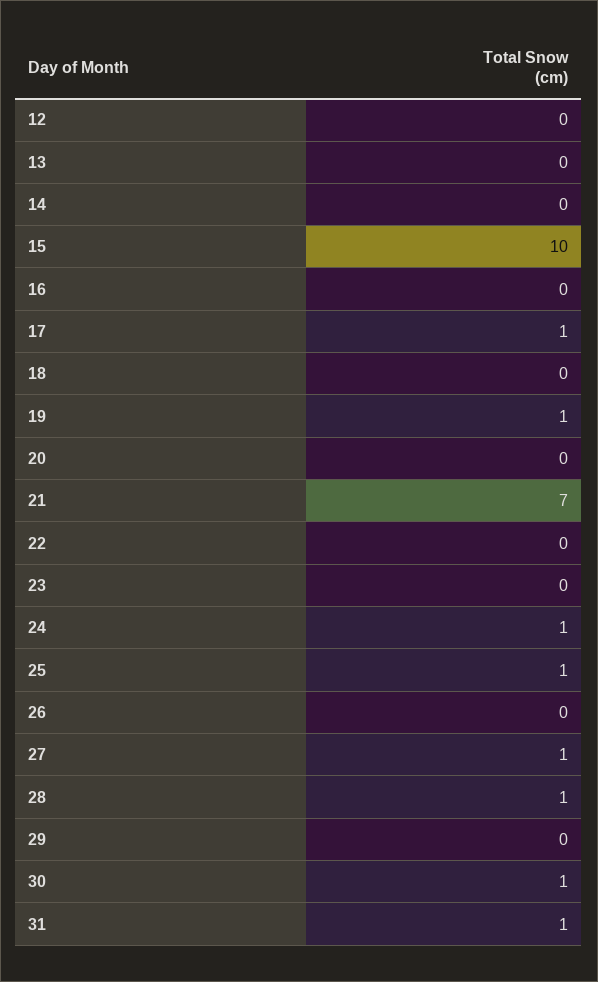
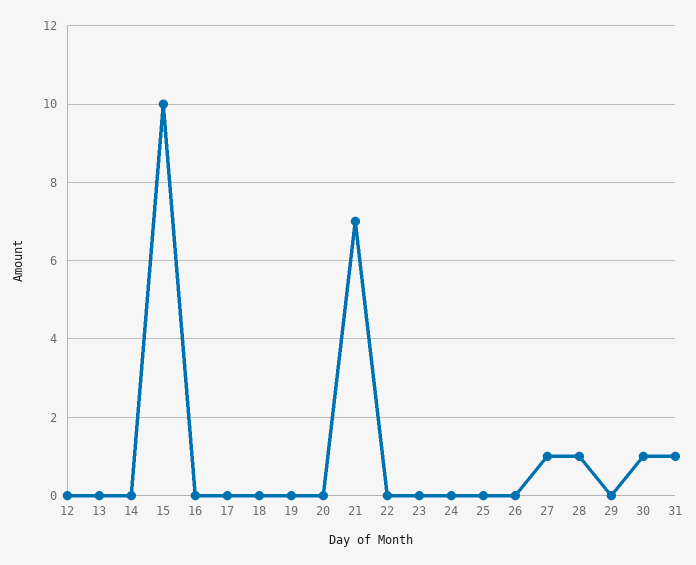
17: 1 -> 0
19: 1 -> 0
24: 1 -> 0
25: 1 -> 0

